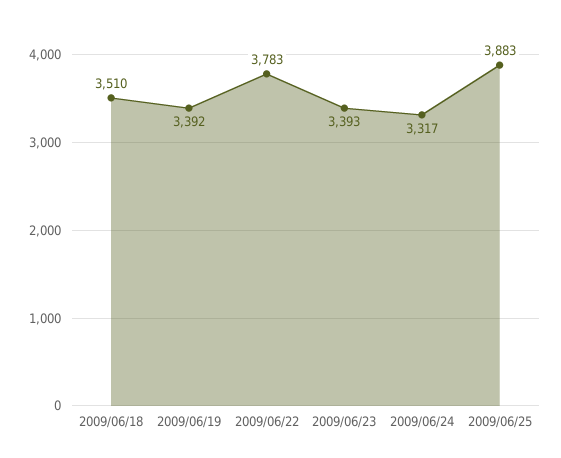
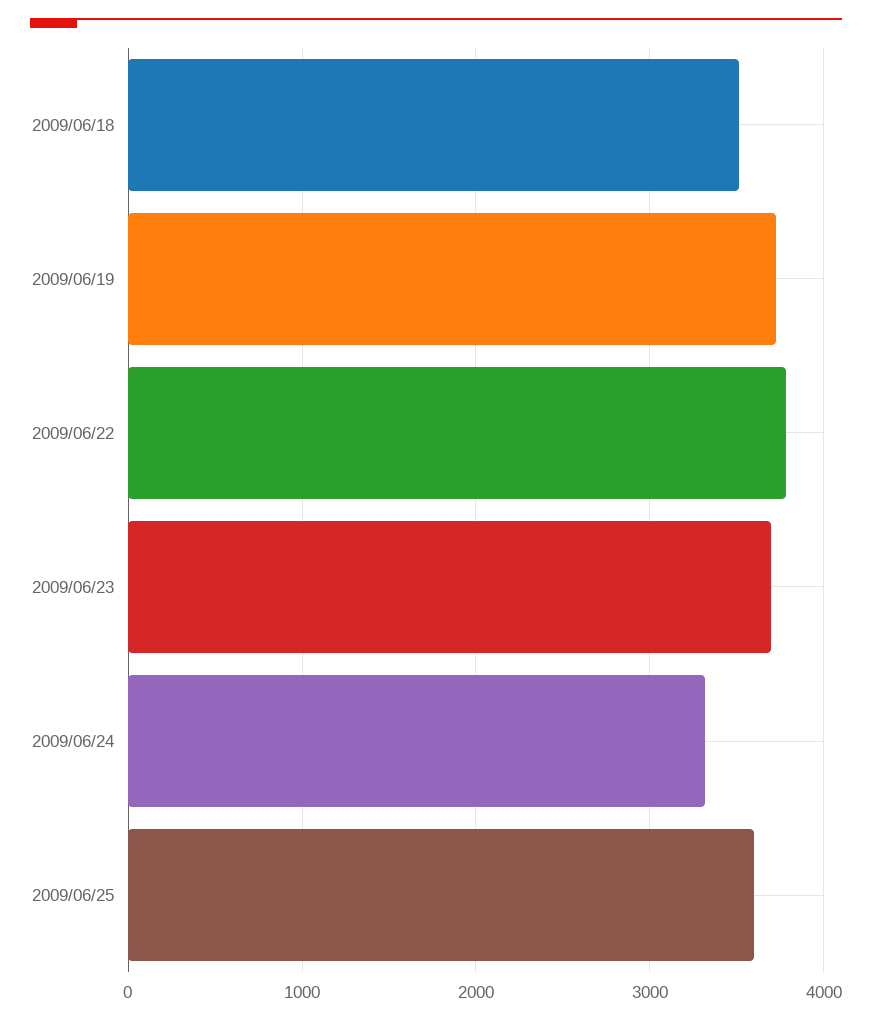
2009/06/19: 3392 -> 3700
2009/06/23: 3393 -> 3700
2009/06/25: 3883 -> 3600

